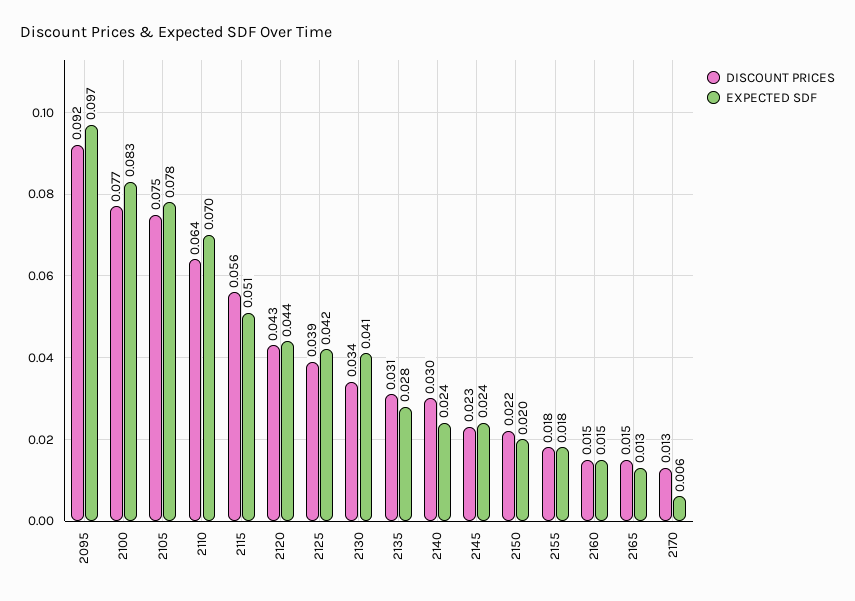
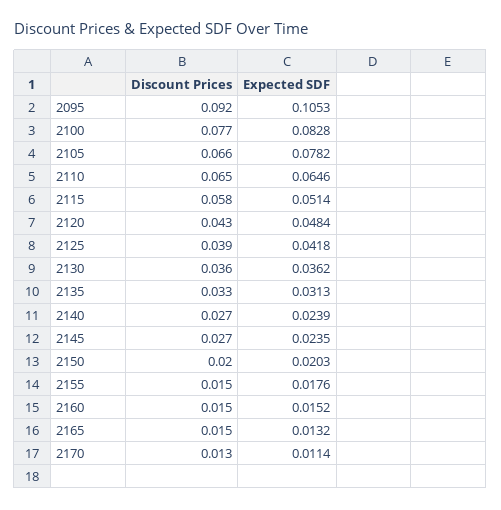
EXPECTED SDF, 2095: 0.097 -> 0.1053
DISCOUNT PRICES, 2105: 0.075 -> 0.066
DISCOUNT PRICES, 2110: 0.064 -> 0.065
EXPECTED SDF, 2110: 0.07 -> 0.0646
DISCOUNT PRICES, 2115: 0.056 -> 0.058
EXPECTED SDF, 2120: 0.044 -> 0.0484
DISCOUNT PRICES, 2130: 0.034 -> 0.036
EXPECTED SDF, 2130: 0.041 -> 0.0362
DISCOUNT PRICES, 2135: 0.031 -> 0.033
EXPECTED SDF, 2135: 0.028 -> 0.0313
DISCOUNT PRICES, 2140: 0.03 -> 0.027
DISCOUNT PRICES, 2145: 0.023 -> 0.027
DISCOUNT PRICES, 2150: 0.022 -> 0.02
DISCOUNT PRICES, 2155: 0.018 -> 0.015
EXPECTED SDF, 2170: 0.006 -> 0.0114

